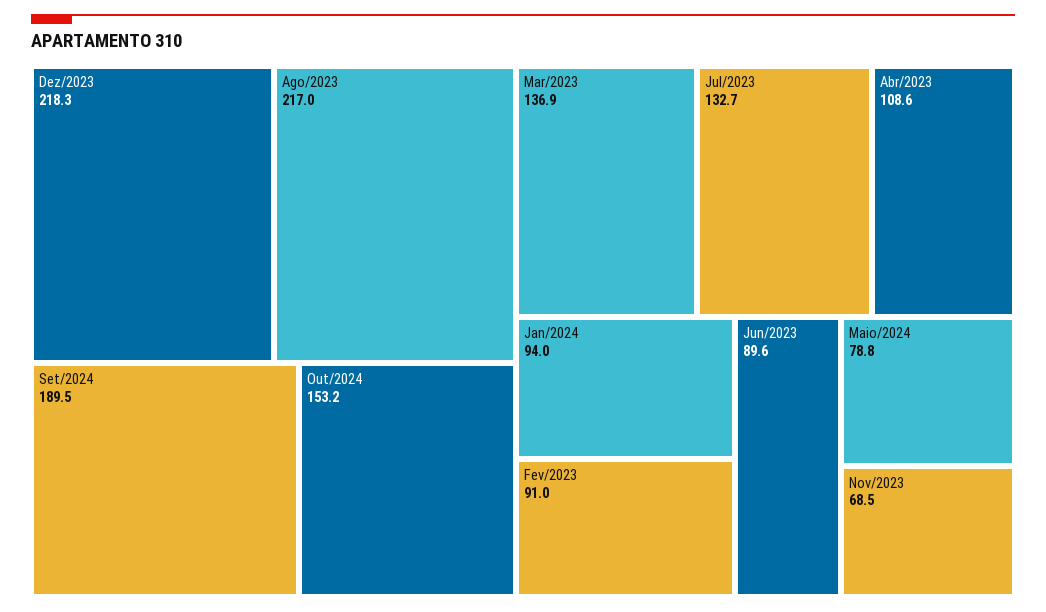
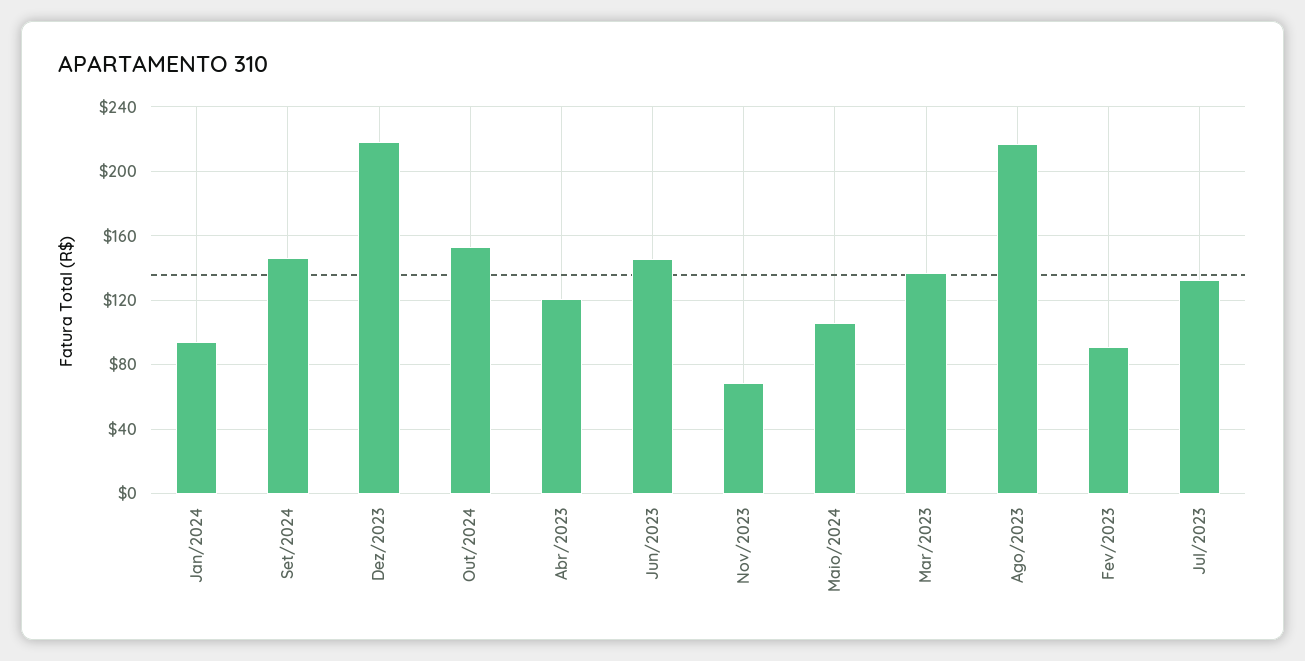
Set/2024: 189.5 -> 145
Abr/2023: 108.6 -> 120
Jun/2023: 89.6 -> 145
Maio/2024: 78.8 -> 105

